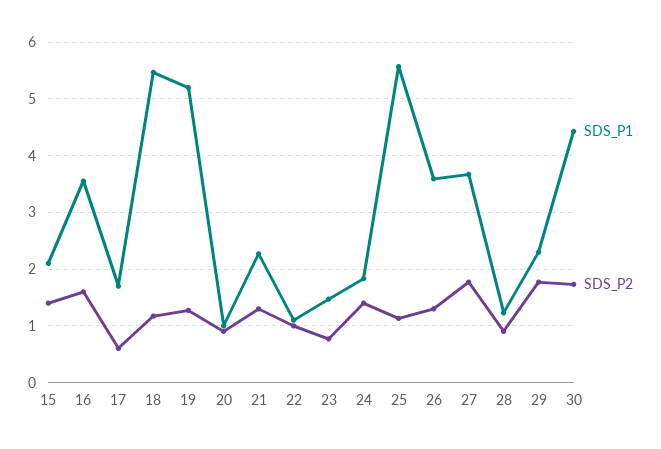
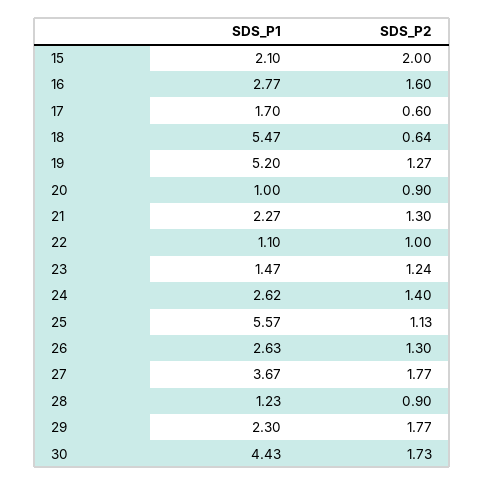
SDS_P2, 15: 1.4 -> 2
SDS_P1, 16: 3.6 -> 2.77
SDS_P2, 18: 1.2 -> 0.64
SDS_P2, 23: 0.8 -> 1.24
SDS_P1, 24: 1.8 -> 2.62
SDS_P1, 26: 3.6 -> 2.63

